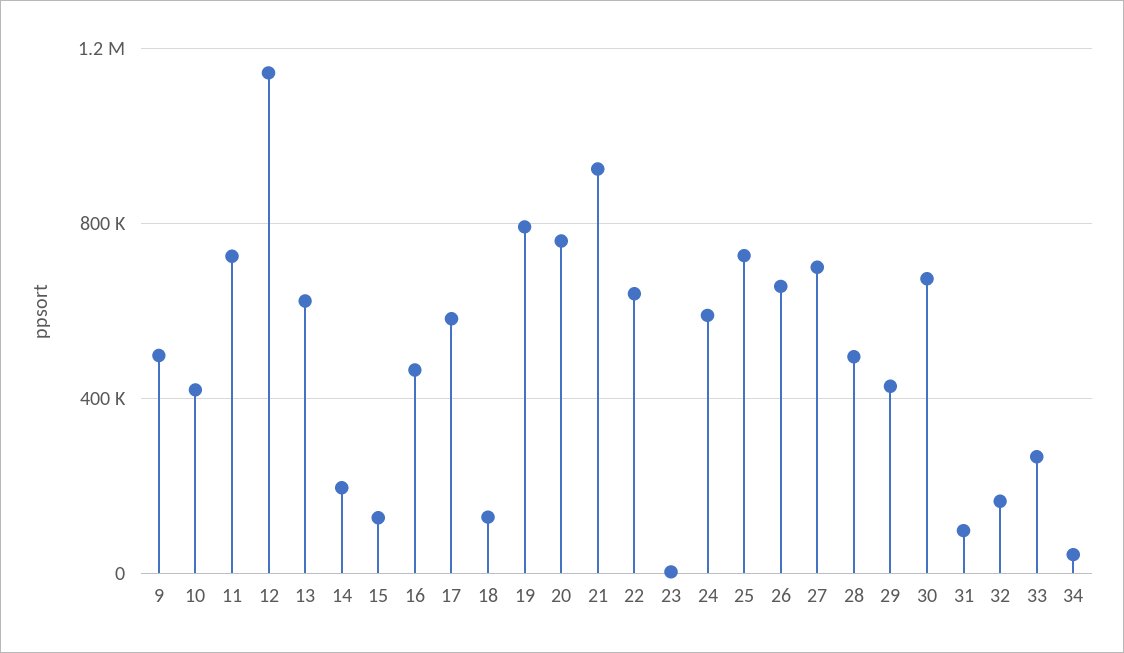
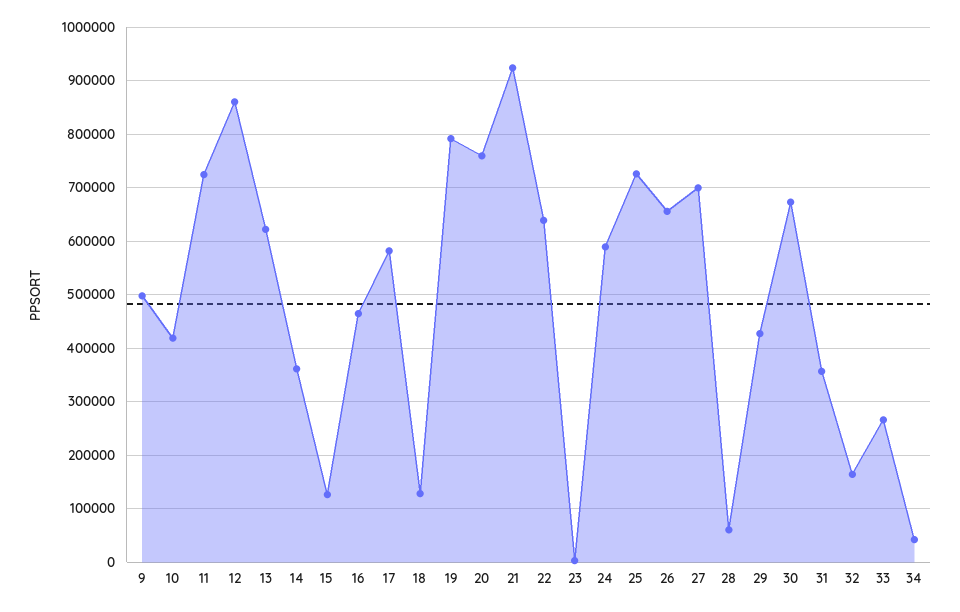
12: 1150000 -> 860000
14: 200000 -> 360000
28: 500000 -> 60000
31: 100000 -> 360000

